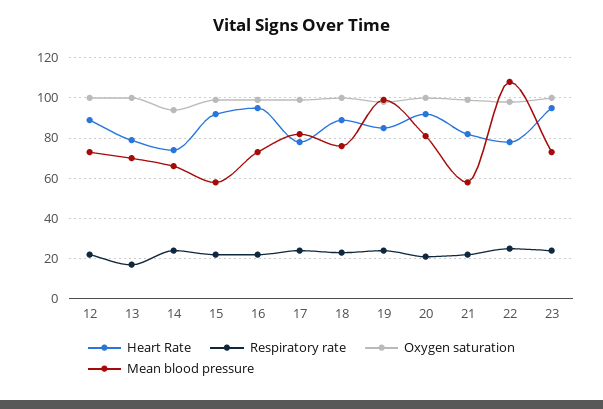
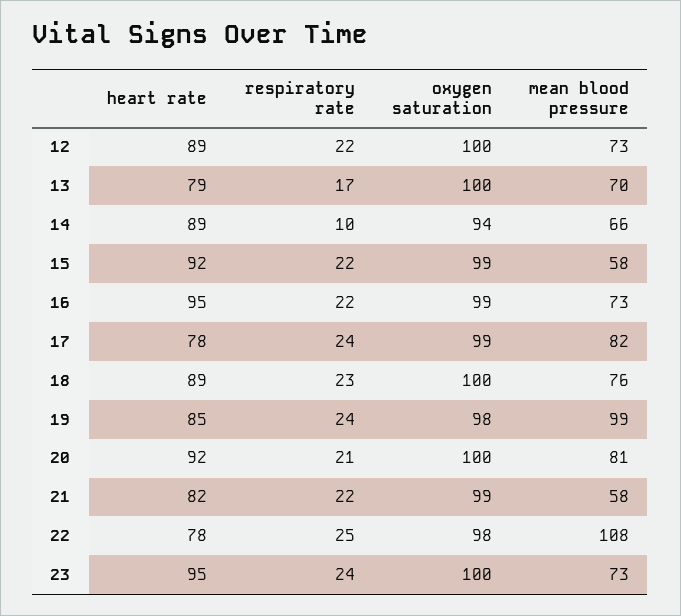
Heart Rate, 14: 75 -> 89
Respiratory rate, 14: 25 -> 10

